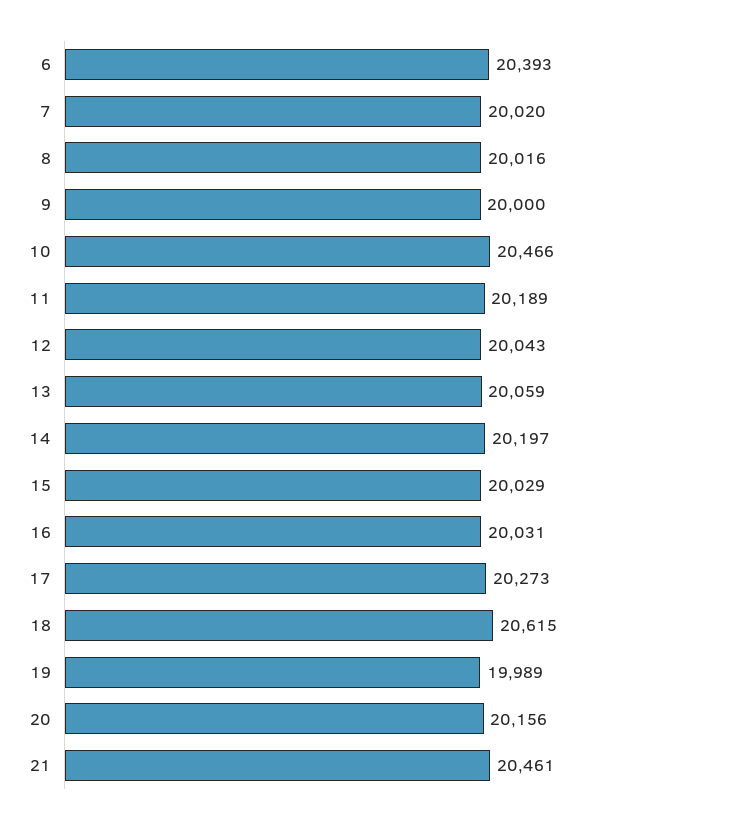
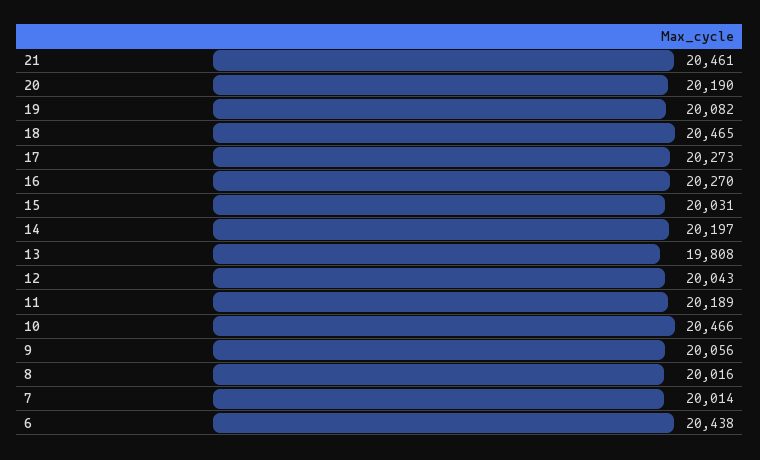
6: 20393 -> 20438
7: 20020 -> 20014
9: 20000 -> 20056
13: 20059 -> 19808
15: 20029 -> 20031
16: 20031 -> 20270
18: 20615 -> 20465
19: 19989 -> 20082
20: 20156 -> 20190

